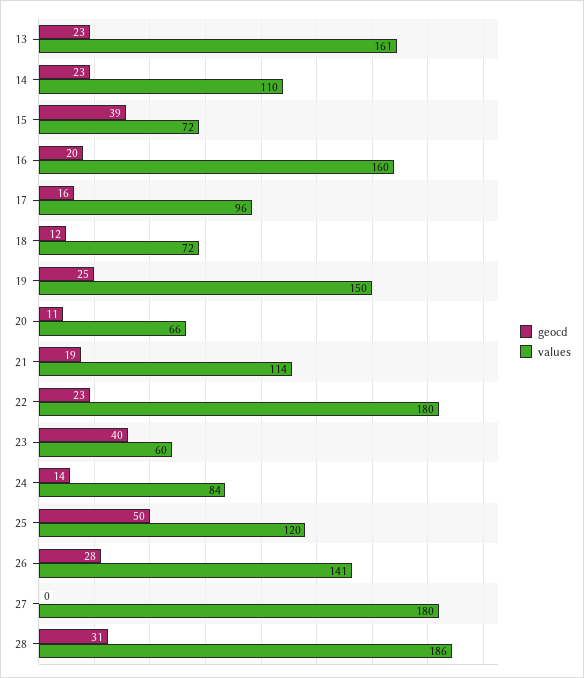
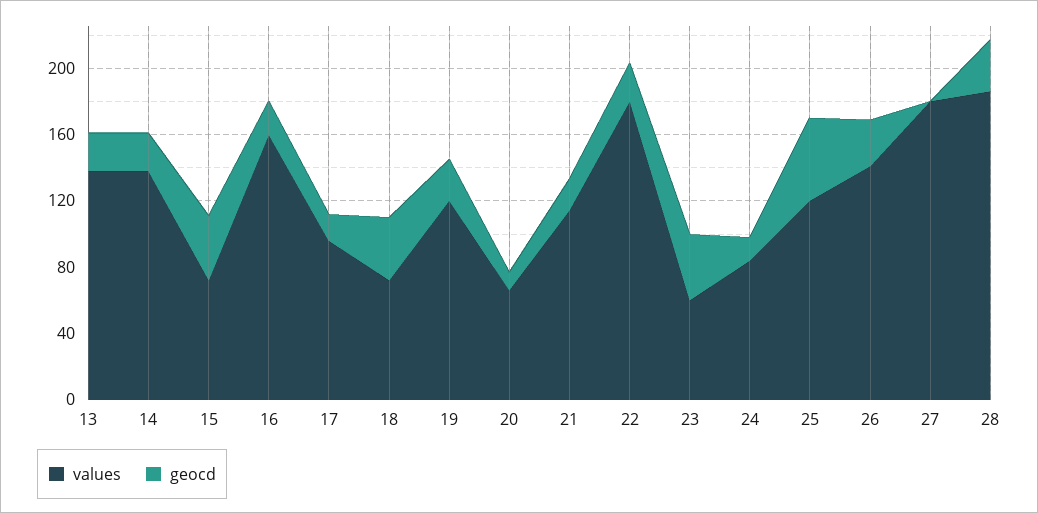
values, 13: 161 -> 140
values, 14: 110 -> 140
geocd, 18: 12 -> 40
values, 19: 150 -> 120

